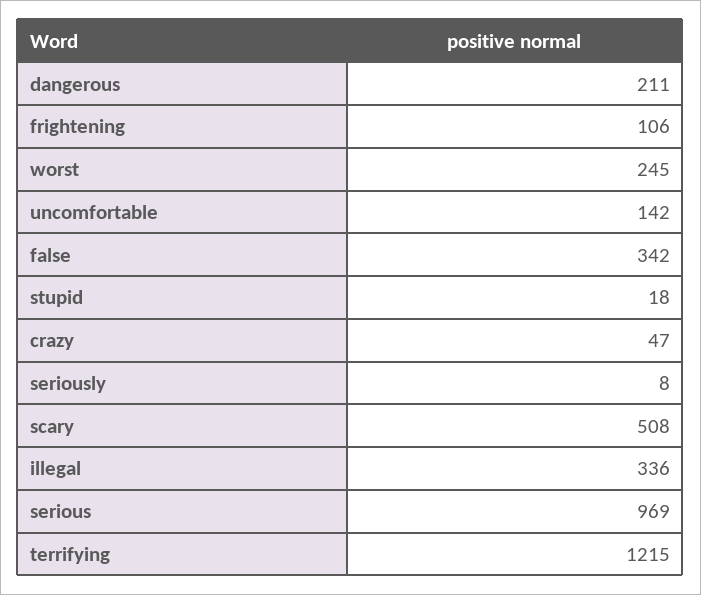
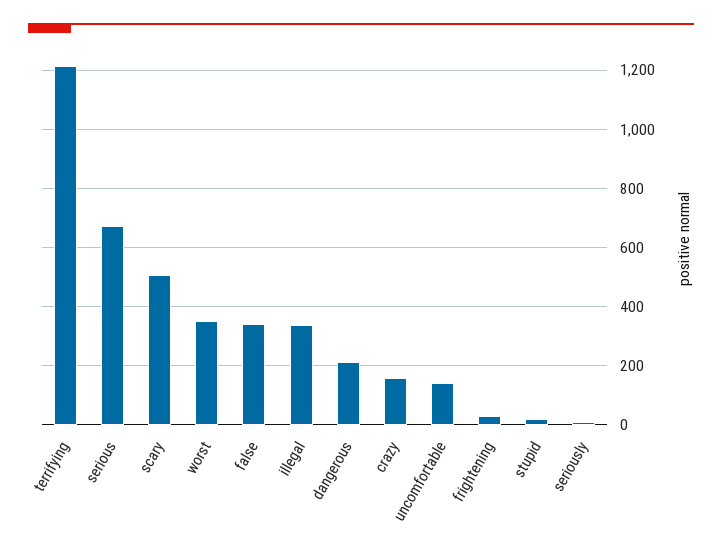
frightening: 106 -> 25
worst: 245 -> 350
crazy: 47 -> 150
serious: 969 -> 675

